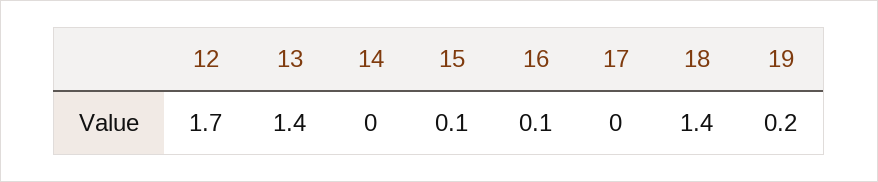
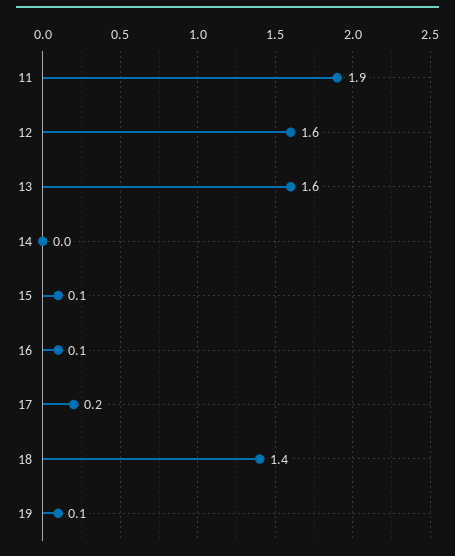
12: 1.7 -> 1.6
13: 1.4 -> 1.6
17: 0 -> 0.2
19: 0.2 -> 0.1
11: none -> 1.9

